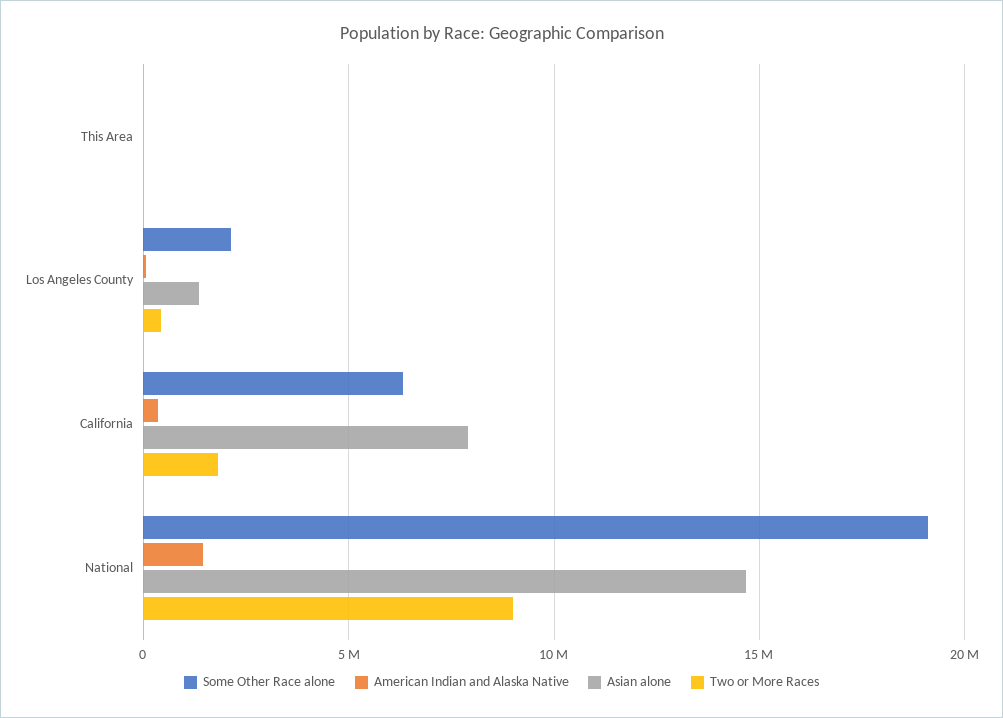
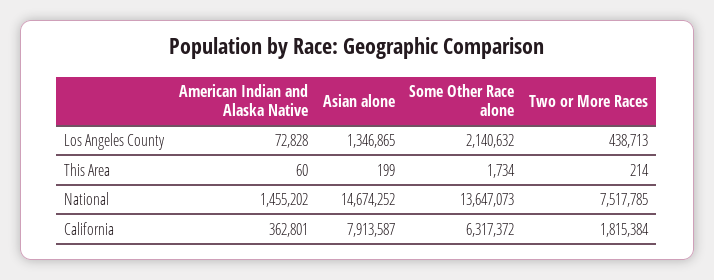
Some Other Race alone, National: 19000000 -> 13647073
Two or More Races, National: 9000000 -> 7517785

